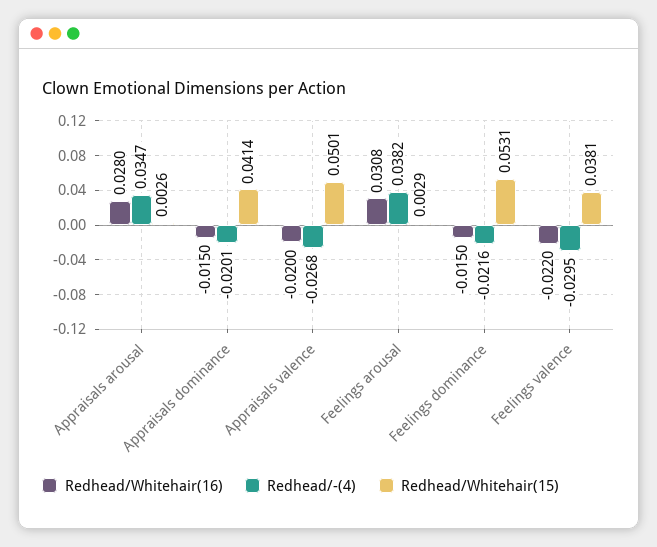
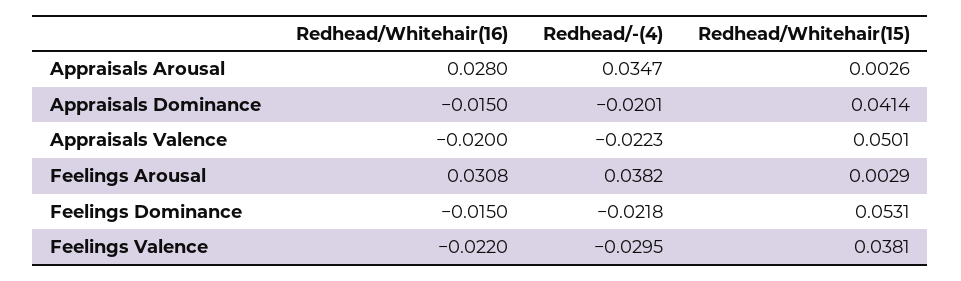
Redhead/-(4), Appraisals valence: -0.0268 -> -0.0223
Redhead/-(4), Feelings dominance: -0.0216 -> -0.0218

